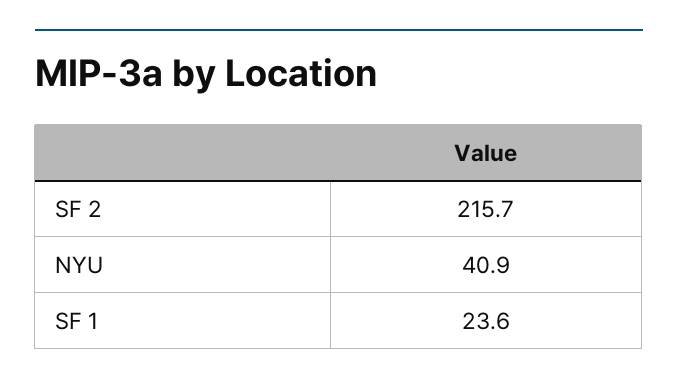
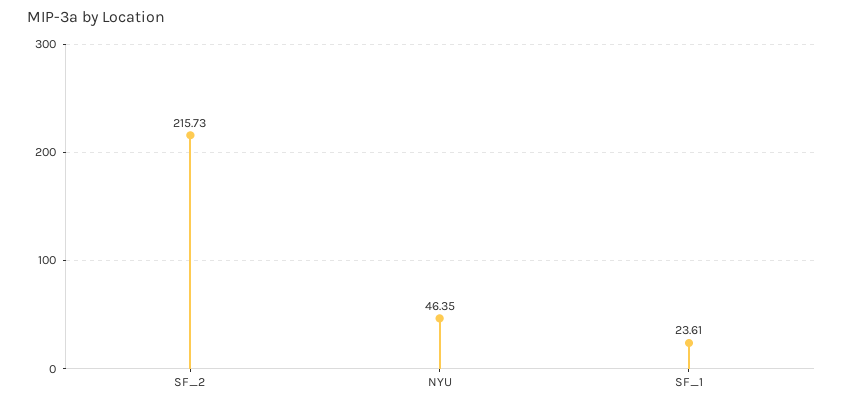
NYU: 40.9 -> 46.35

